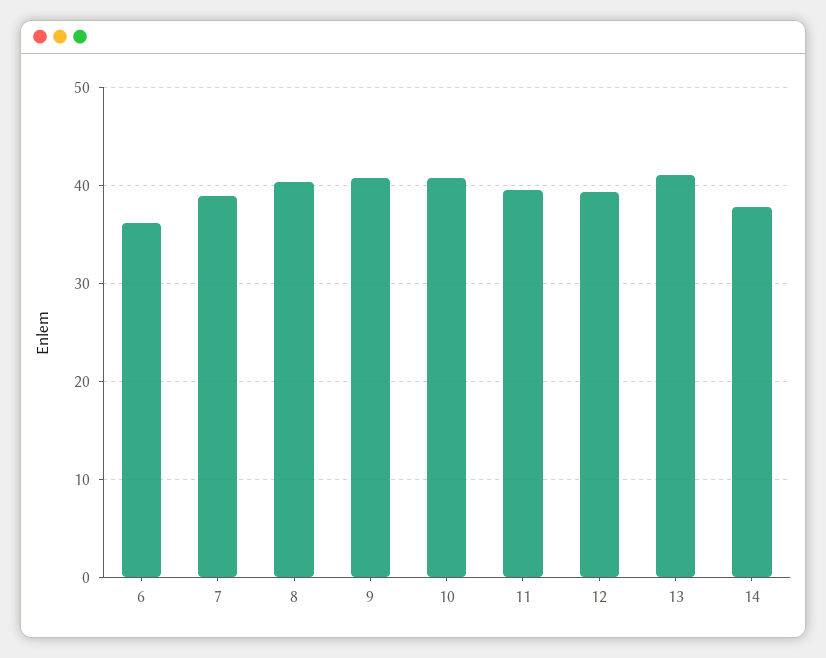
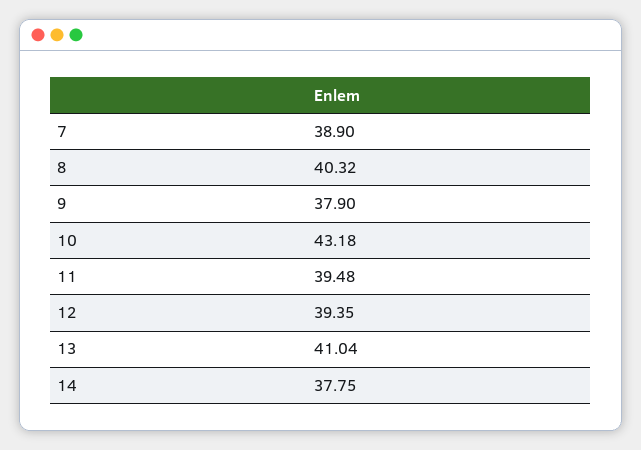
6: 36 -> none
9: 41 -> 37.9
10: 41 -> 43.18

